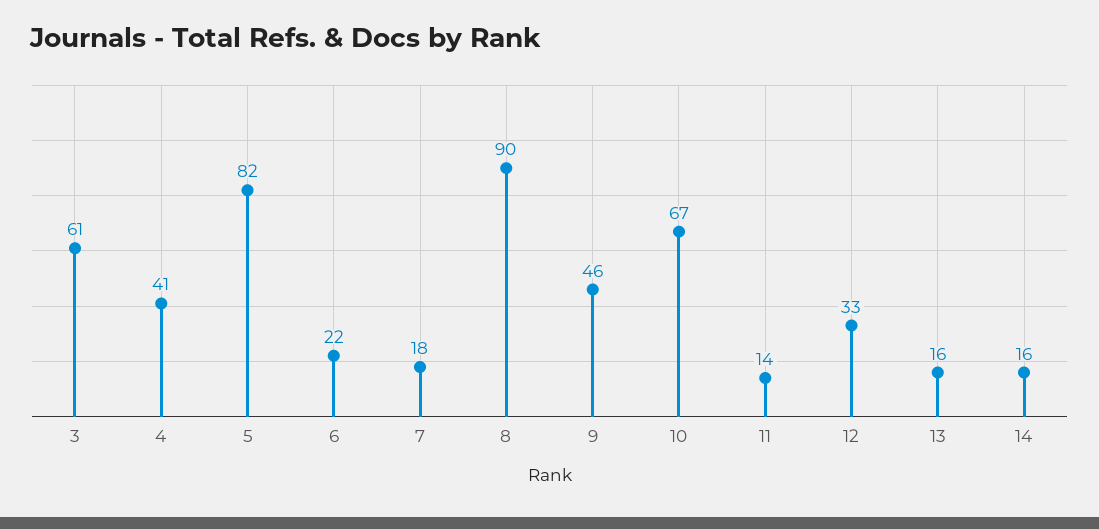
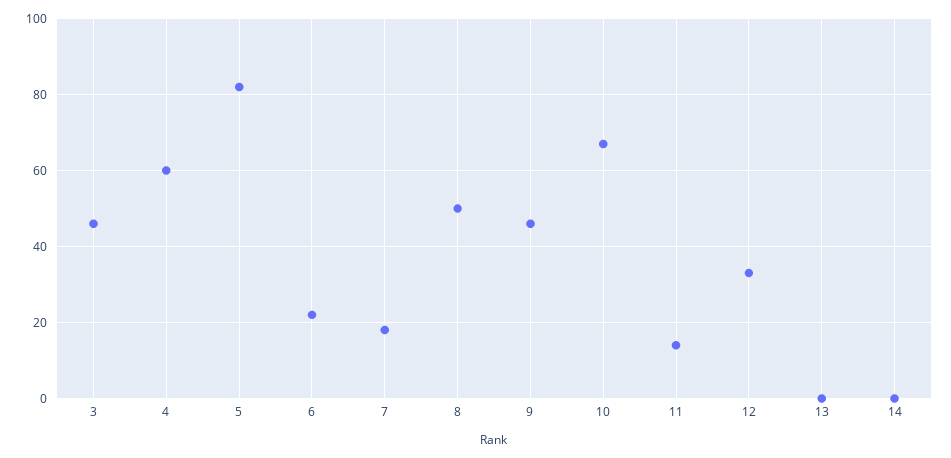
3: 61 -> 45
4: 41 -> 60
8: 90 -> 50
13: 16 -> 0
14: 16 -> 0

